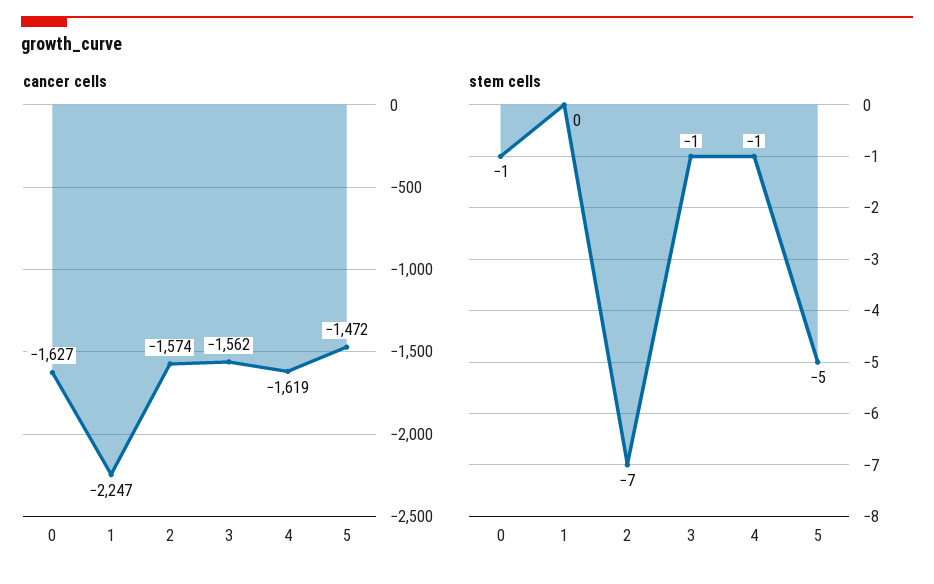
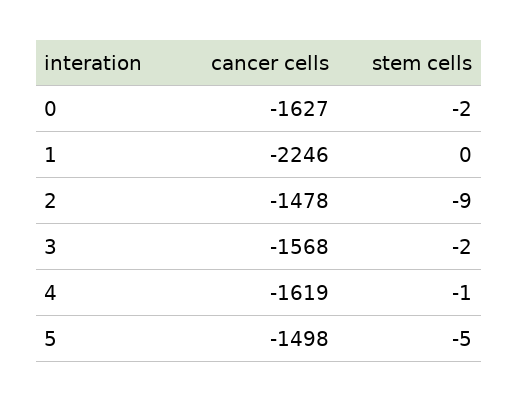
cancer cells, 1: -2247 -> -2246
cancer cells, 2: -1574 -> -1478
cancer cells, 3: -1562 -> -1568
cancer cells, 5: -1472 -> -1498
stem cells, 0: -1 -> -2
stem cells, 2: -7 -> -9
stem cells, 3: -1 -> -2

